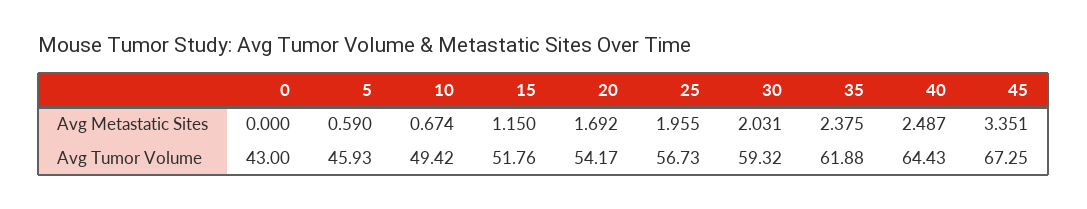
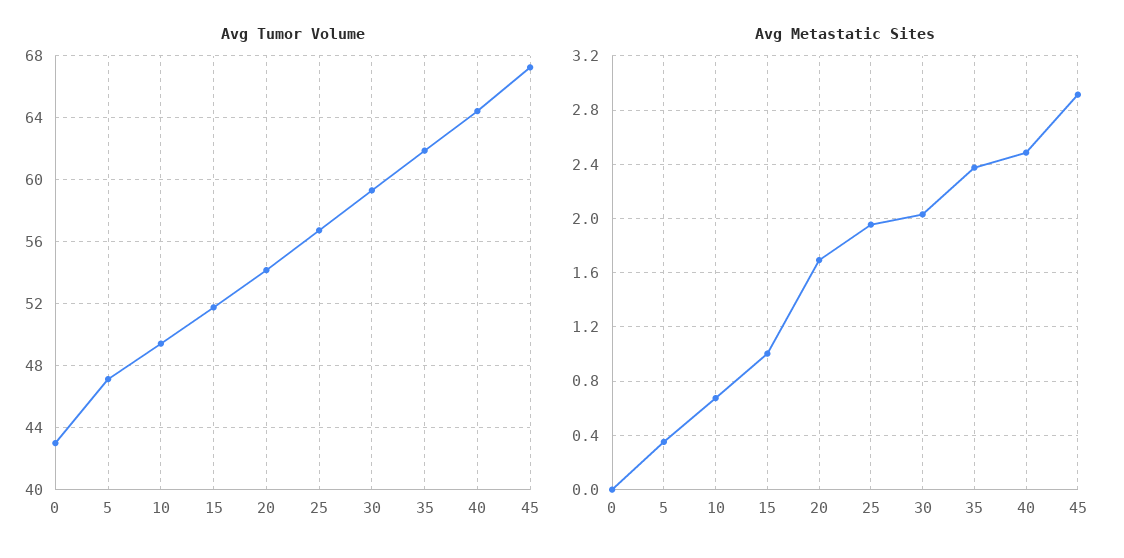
Avg Metastatic Sites, 5: 0.59 -> 0.35
Avg Metastatic Sites, 15: 1.15 -> 1
Avg Metastatic Sites, 45: 3.351 -> 2.9
Avg Tumor Volume, 5: 45.93 -> 47

